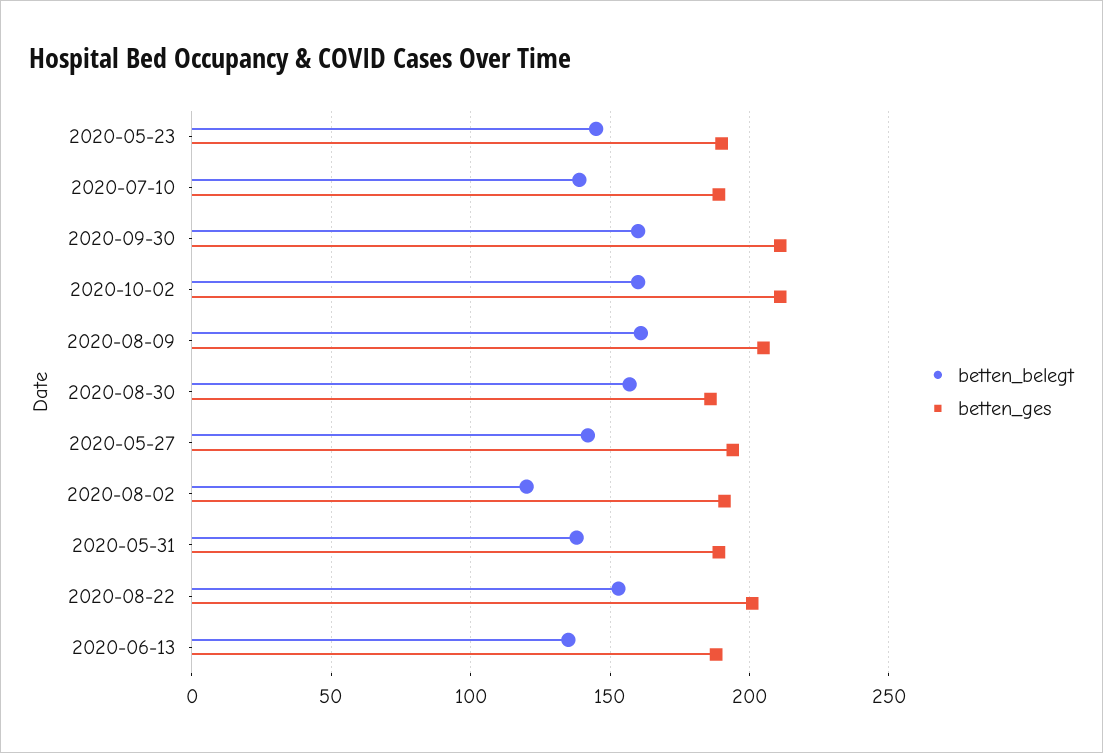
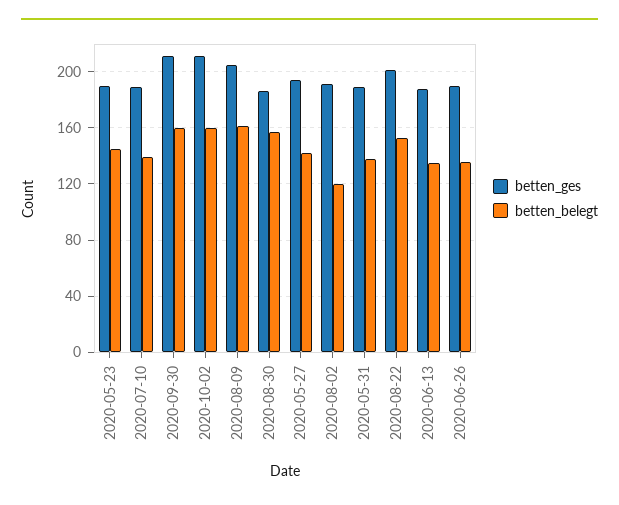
betten_ges, 2020-06-26: none -> 190
betten_belegt, 2020-06-26: none -> 135

